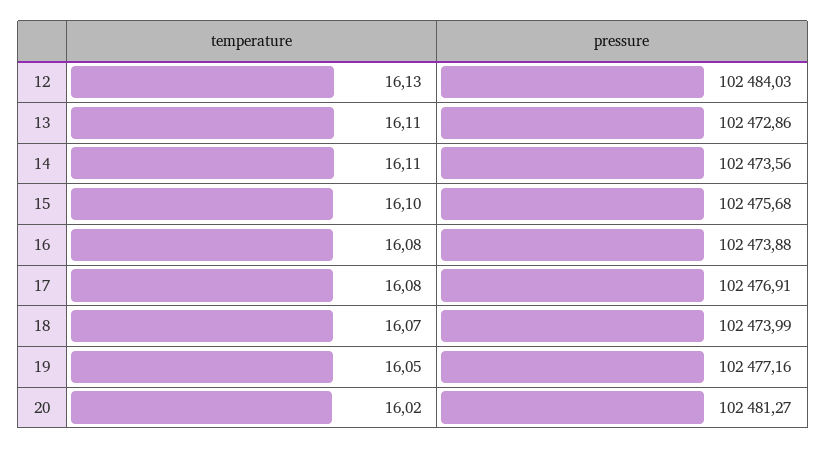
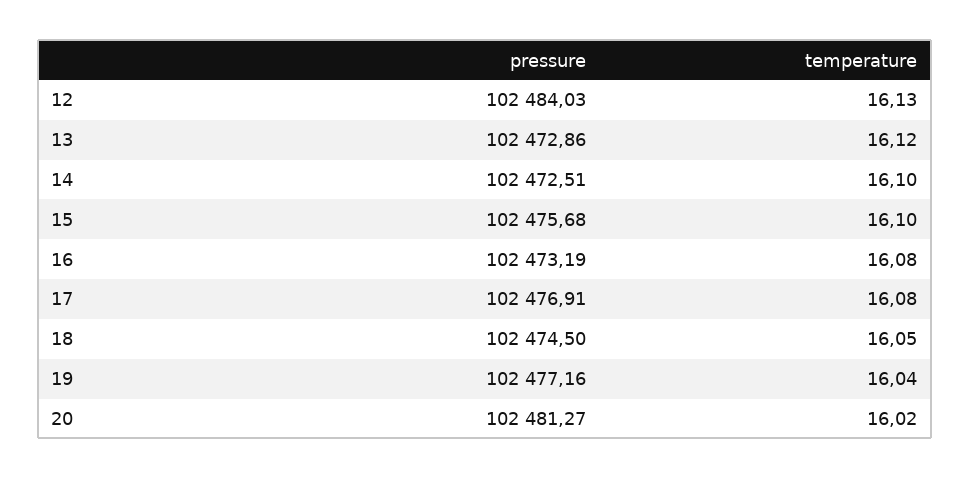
temperature, 13: 16.11 -> 16.12
temperature, 14: 16.11 -> 16.1
pressure, 14: 102473.56 -> 102472.51
pressure, 16: 102473.88 -> 102473.19
temperature, 18: 16.07 -> 16.05
pressure, 18: 102473.99 -> 102474.5
temperature, 19: 16.05 -> 16.04

